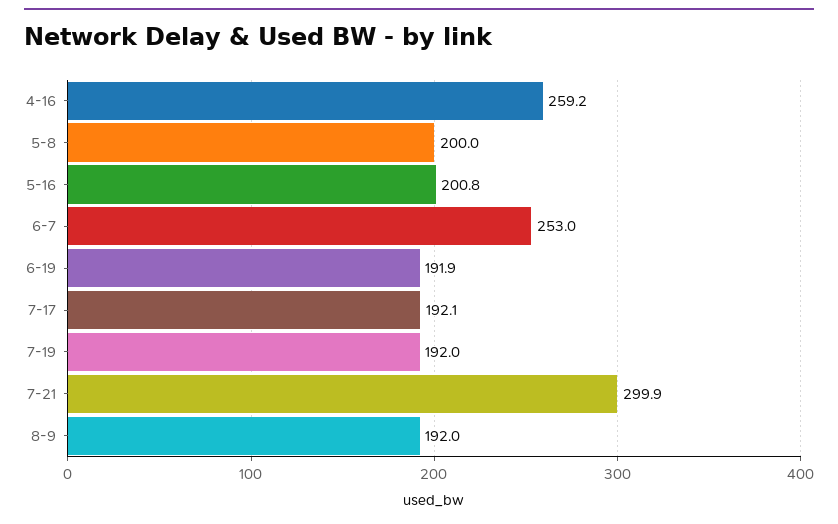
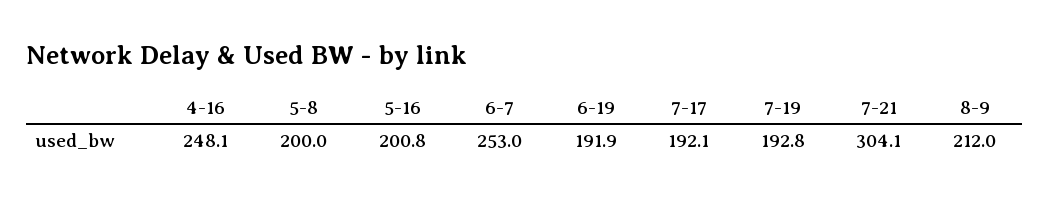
4-16: 259.2 -> 248.1
7-19: 192 -> 192.8
7-21: 299.9 -> 304.1
8-9: 192 -> 212

